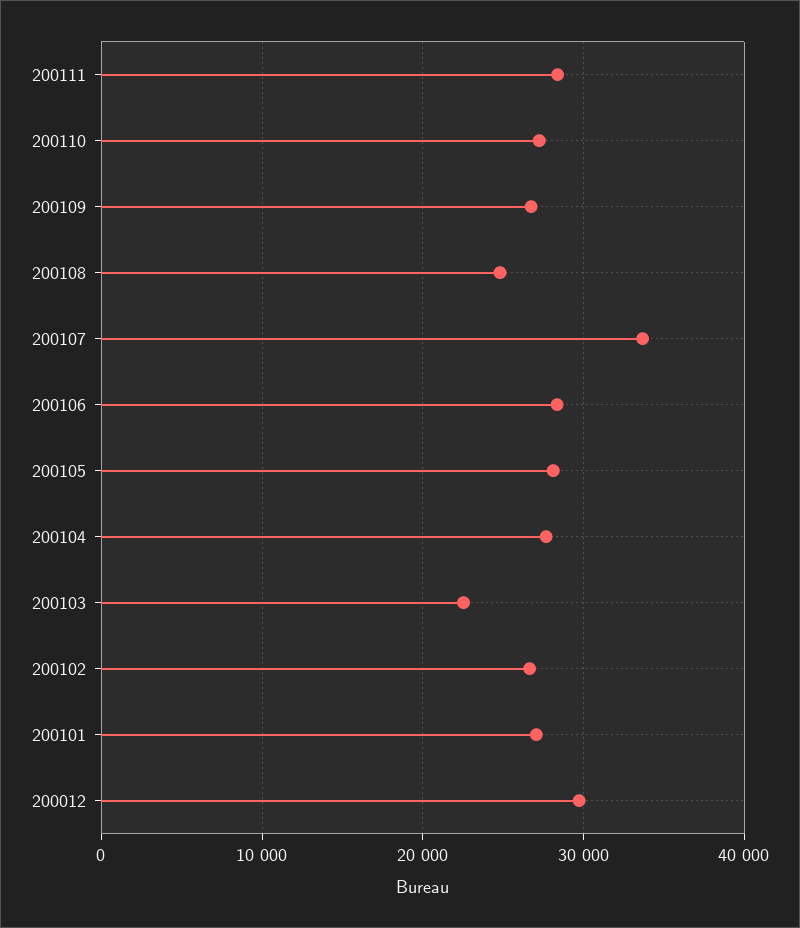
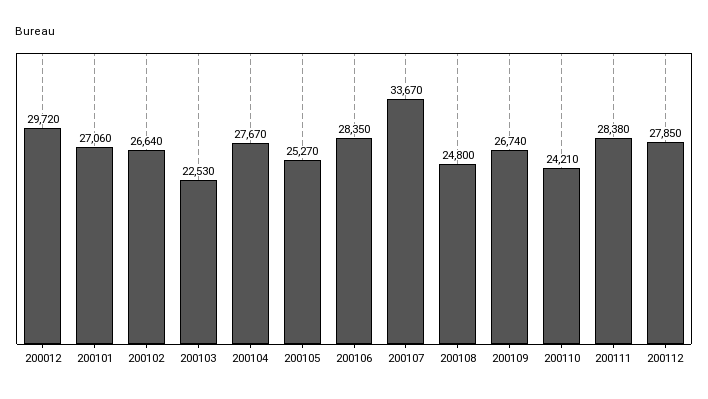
200110: 27000 -> 24210
200105: 28000 -> 25270
200112: none -> 27850

